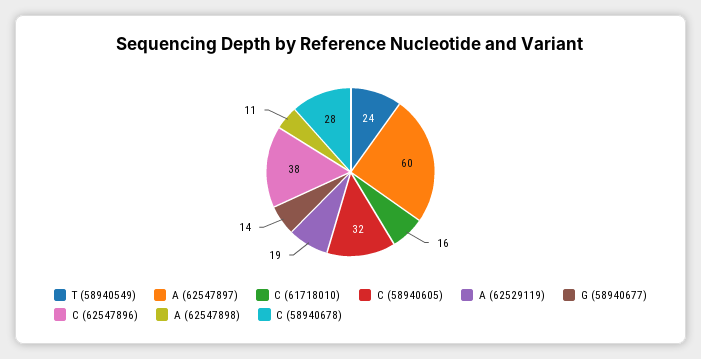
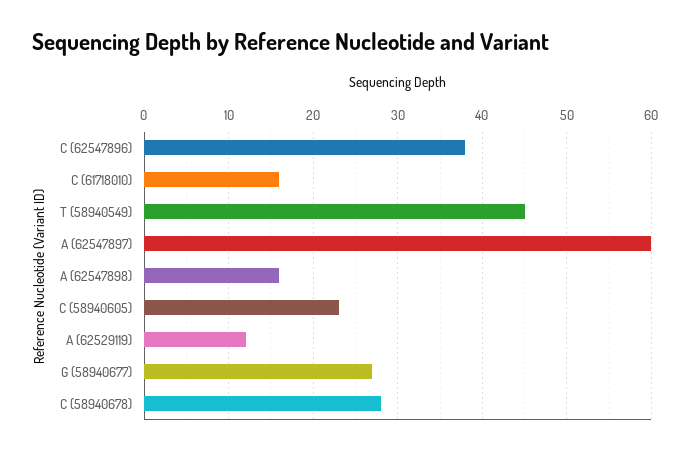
T (58940549): 24 -> 45
C (58940605): 32 -> 23
A (62529119): 19 -> 12
G (58940677): 14 -> 27
A (62547898): 11 -> 16

